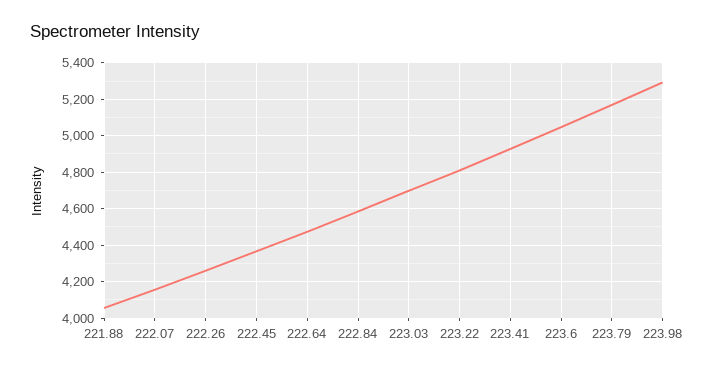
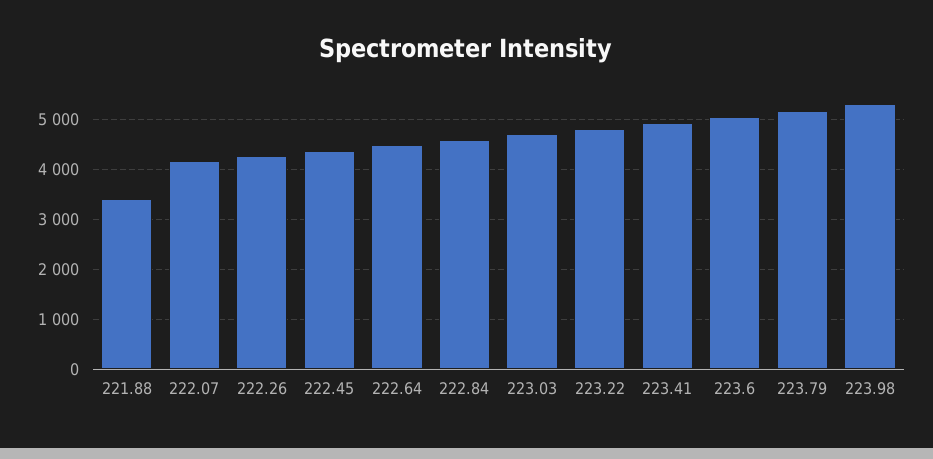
221.88: 4050 -> 3400

